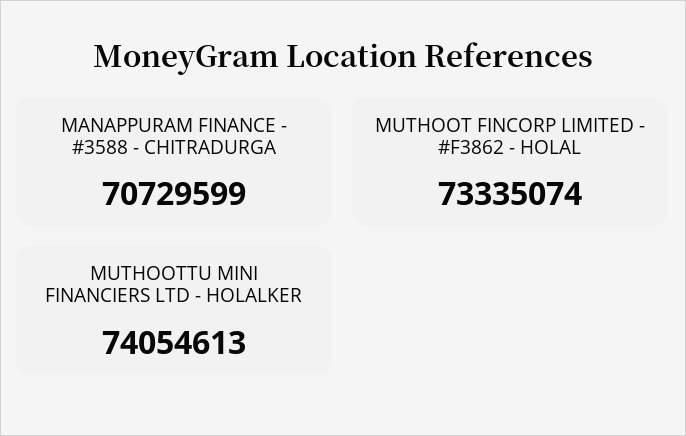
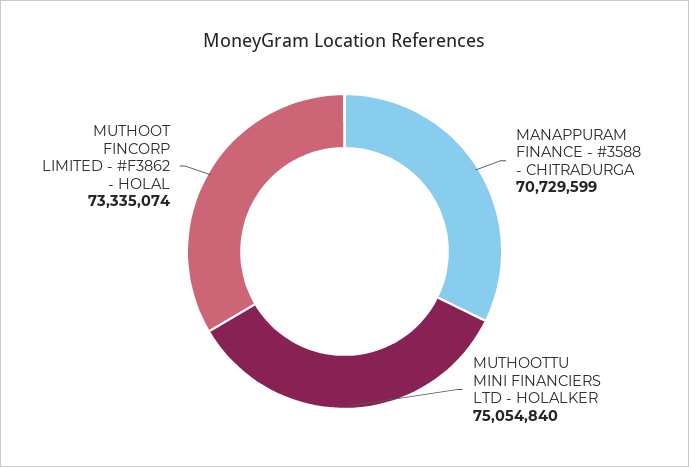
MUTHOOTTU MINI FINANCIERS LTD - HOLALKER: 74054613 -> 75054840

